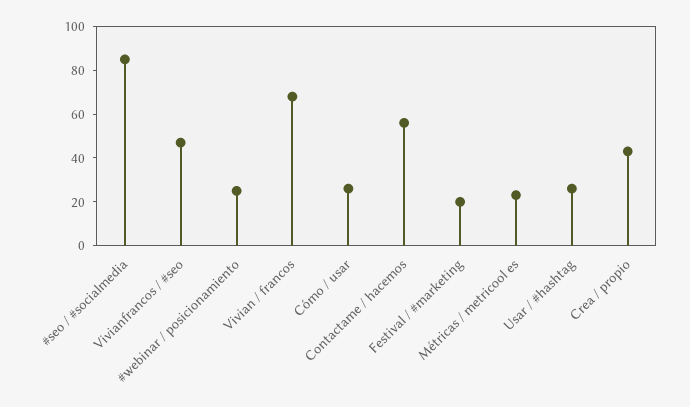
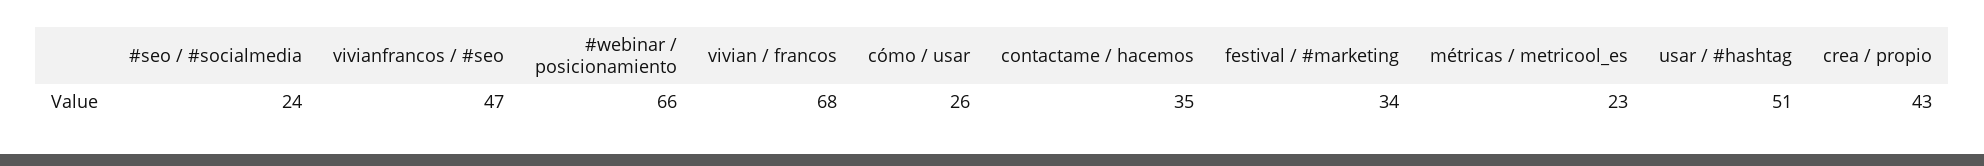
#seo / #socialmedia: 85 -> 24
#webinar / posicionamiento: 25 -> 66
Contactame / hacemos: 55 -> 35
Festival / #marketing: 20 -> 34
Usar / #hashtag: 25 -> 51

